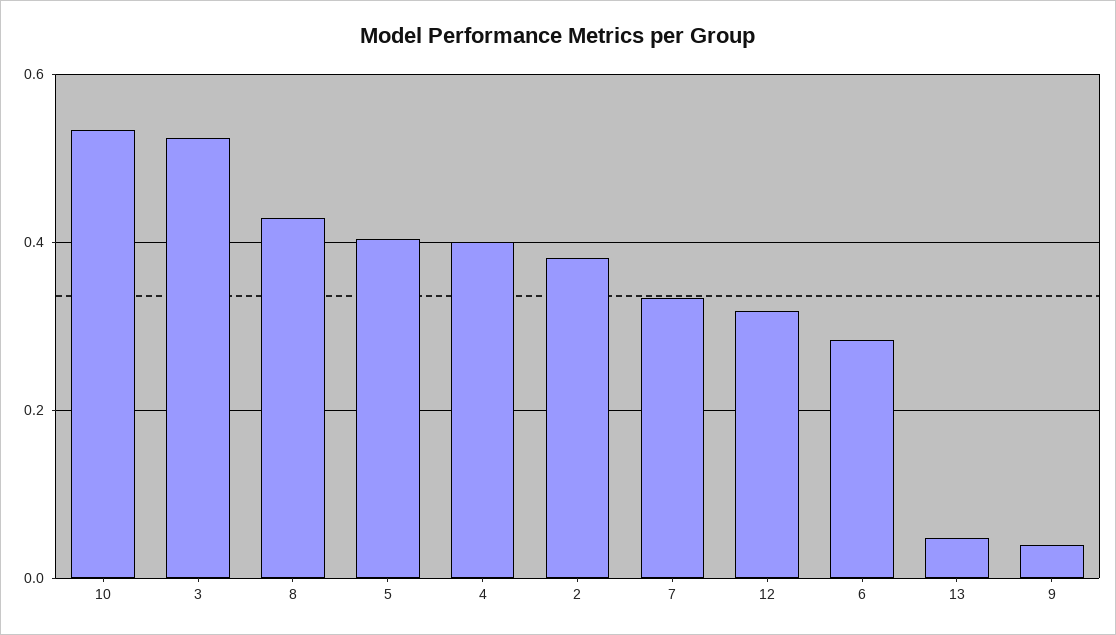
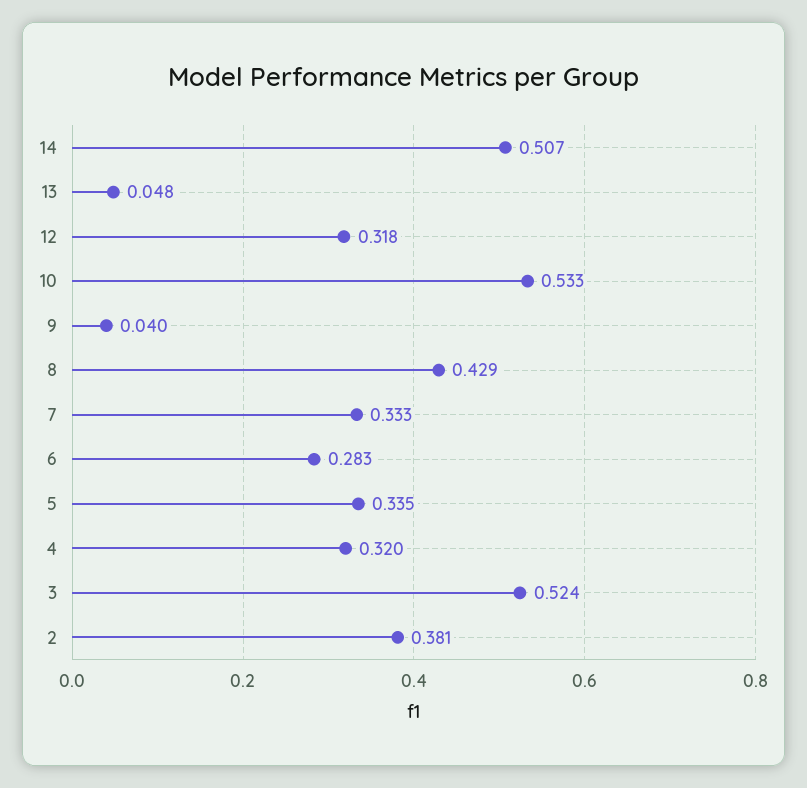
5: 0.4 -> 0.335
4: 0.4 -> 0.32
14: none -> 0.507

